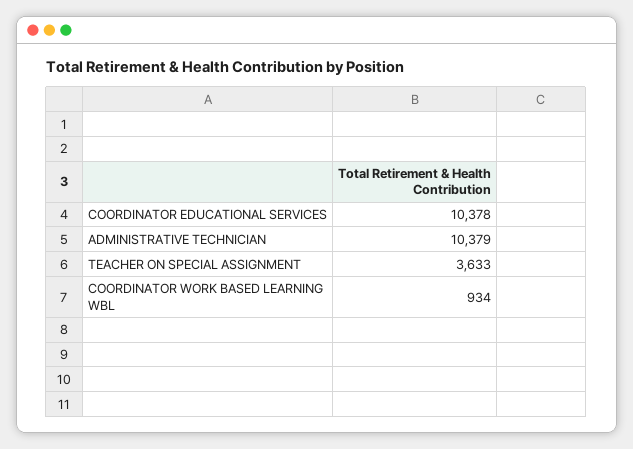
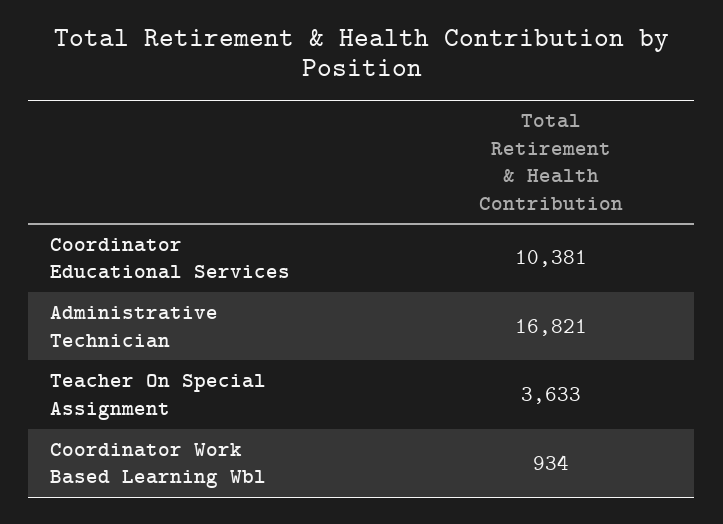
COORDINATOR EDUCATIONAL SERVICES: 10378 -> 10381
ADMINISTRATIVE TECHNICIAN: 10379 -> 16821

